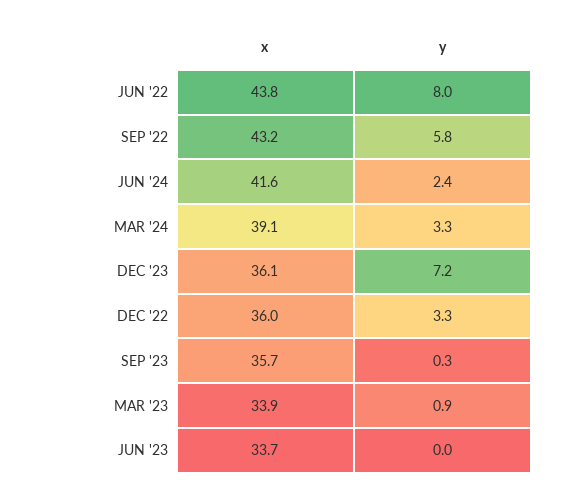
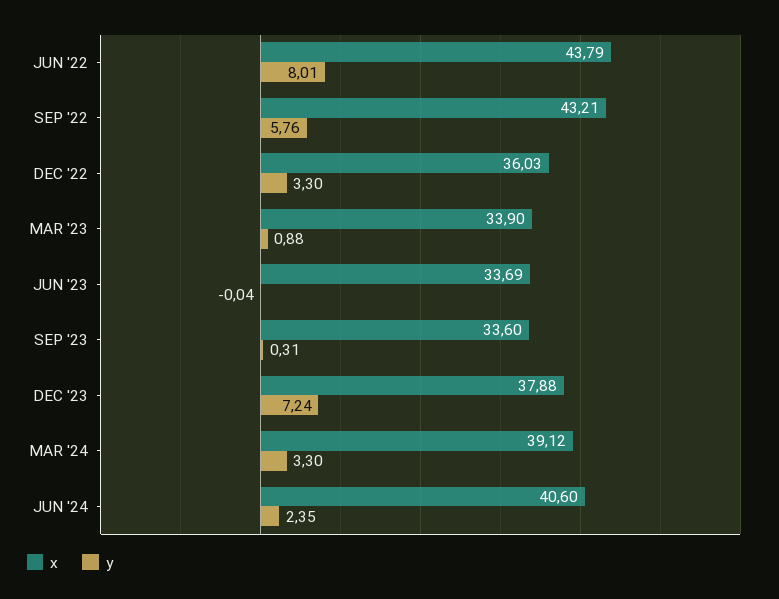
x, JUN '24: 41.6 -> 40.6
x, DEC '23: 36.1 -> 37.88
x, SEP '23: 35.7 -> 33.6

